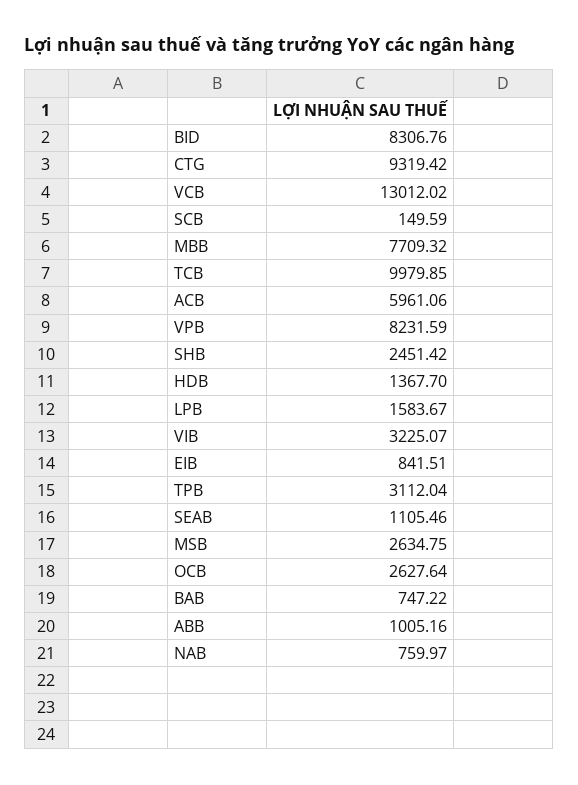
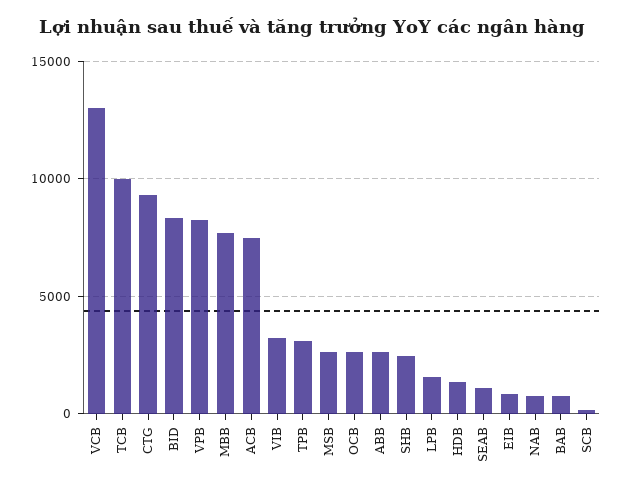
ACB: 5961.06 -> 7500
ABB: 1005.16 -> 2500

